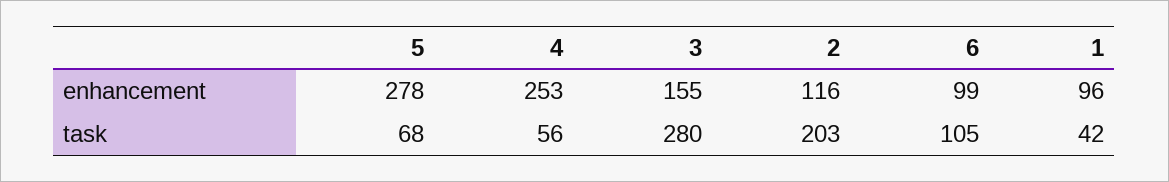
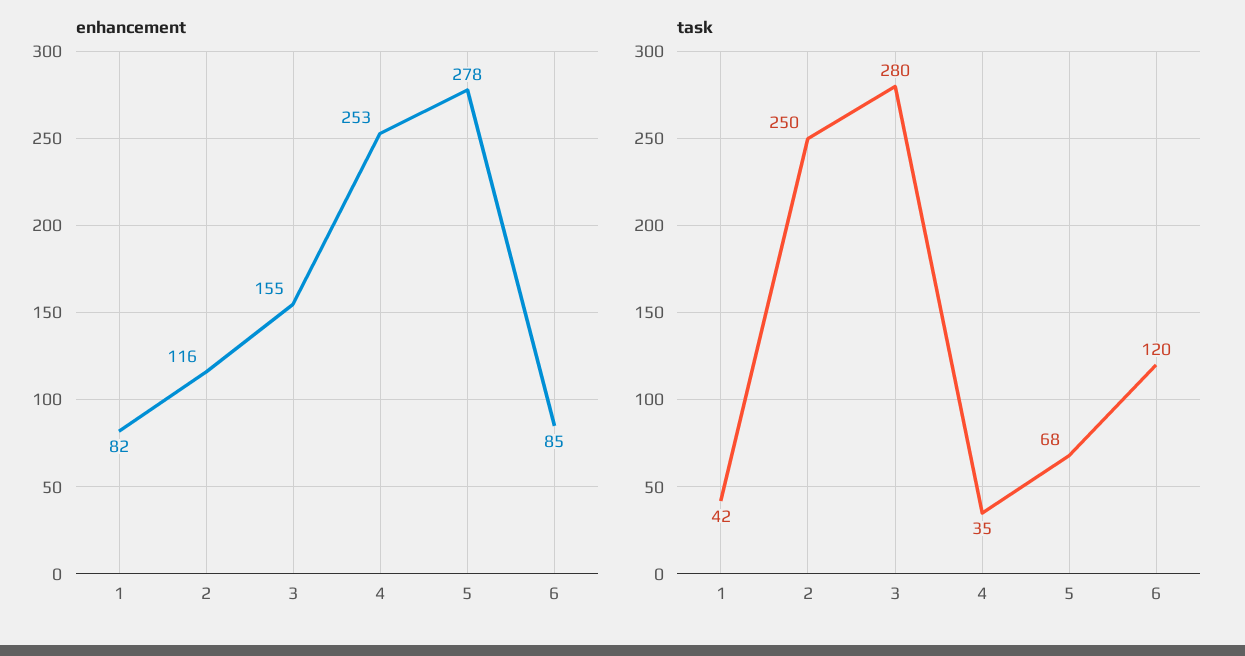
enhancement, 6: 99 -> 85
enhancement, 1: 96 -> 82
task, 4: 56 -> 35
task, 2: 203 -> 250
task, 6: 105 -> 120

